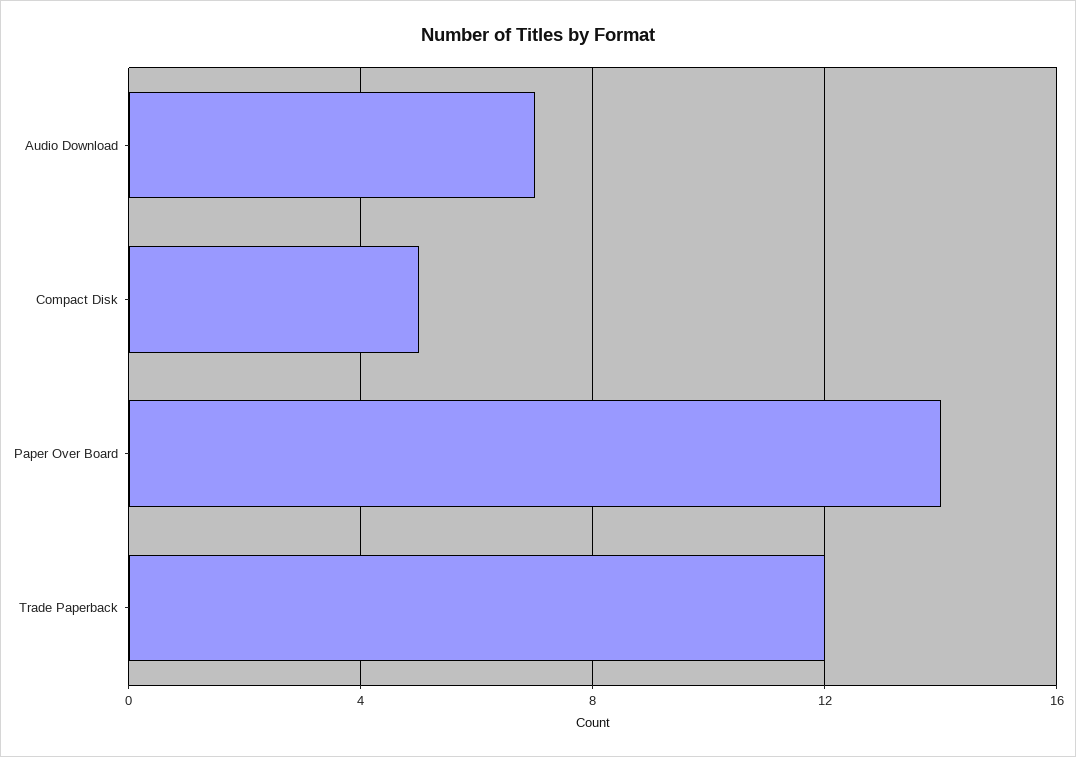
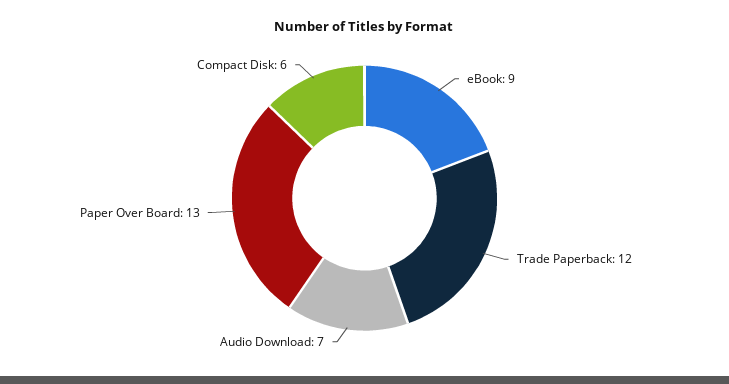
Compact Disk: 5 -> 6
Paper Over Board: 14 -> 13
eBook: none -> 9

